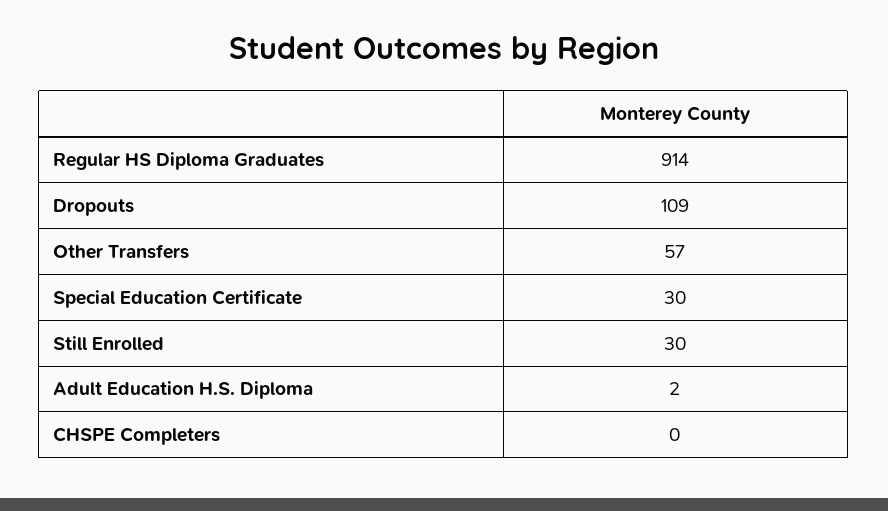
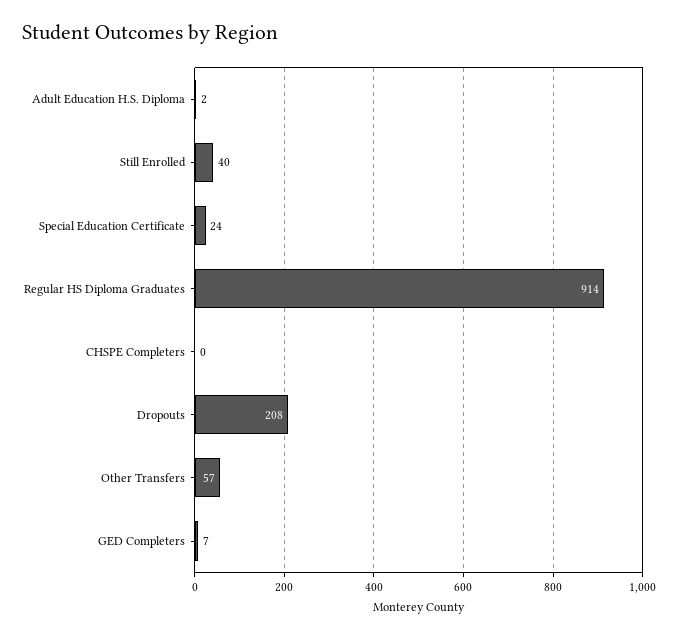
Dropouts: 109 -> 208
Special Education Certificate: 30 -> 24
Still Enrolled: 30 -> 40
GED Completers: none -> 7

